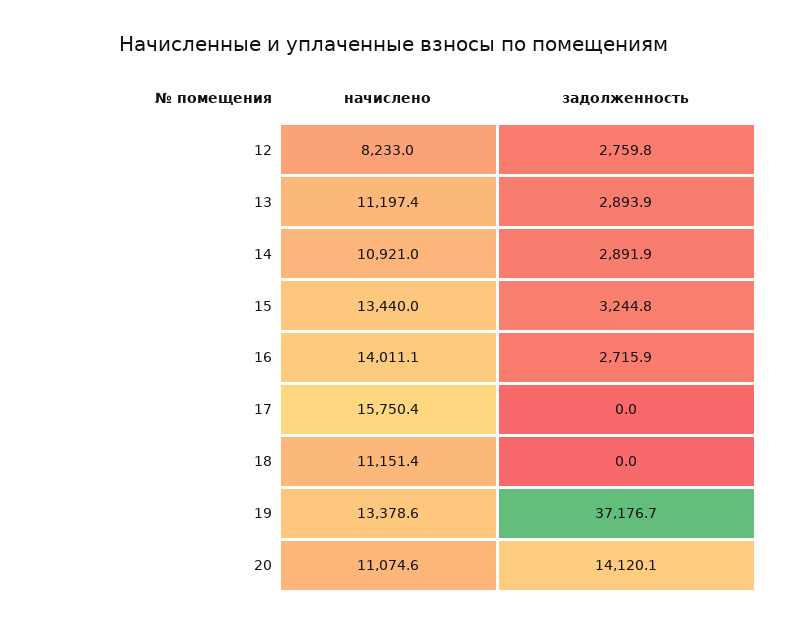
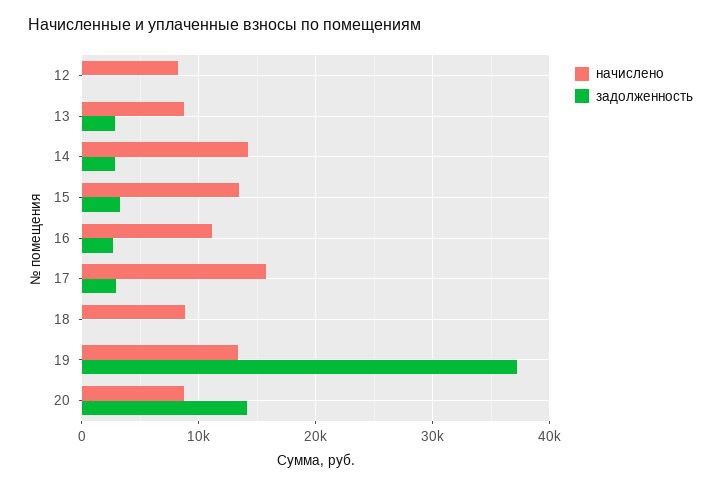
задолженность, 12: 2759.8 -> 0
начислено, 13: 11197.4 -> 9000
начислено, 14: 10921 -> 14000
начислено, 16: 14011.1 -> 11000
задолженность, 17: 0 -> 3000
начислено, 18: 11151.4 -> 9000
начислено, 20: 11074.6 -> 9000

